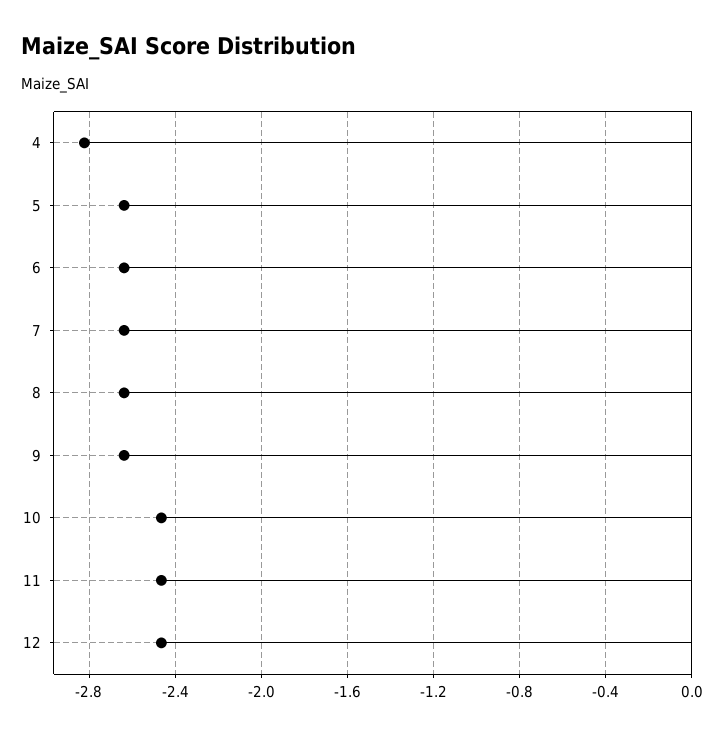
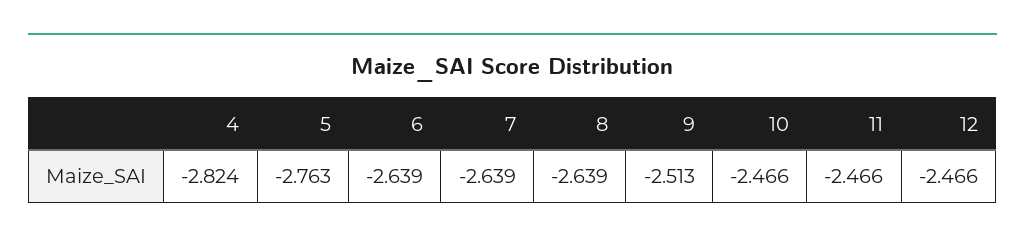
5: -2.65 -> -2.763
9: -2.65 -> -2.513

